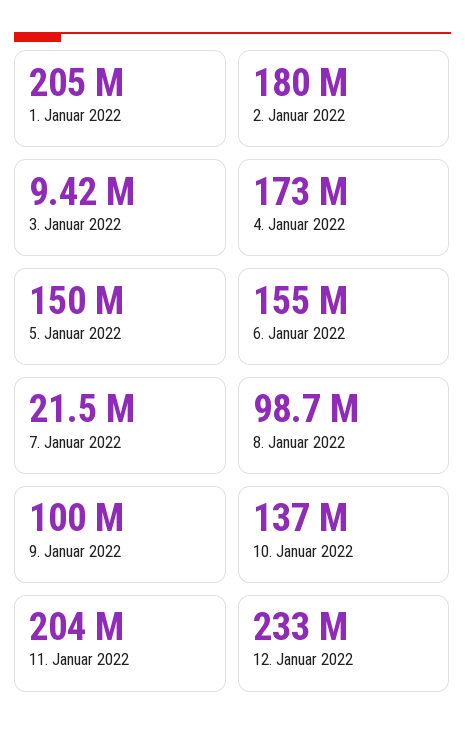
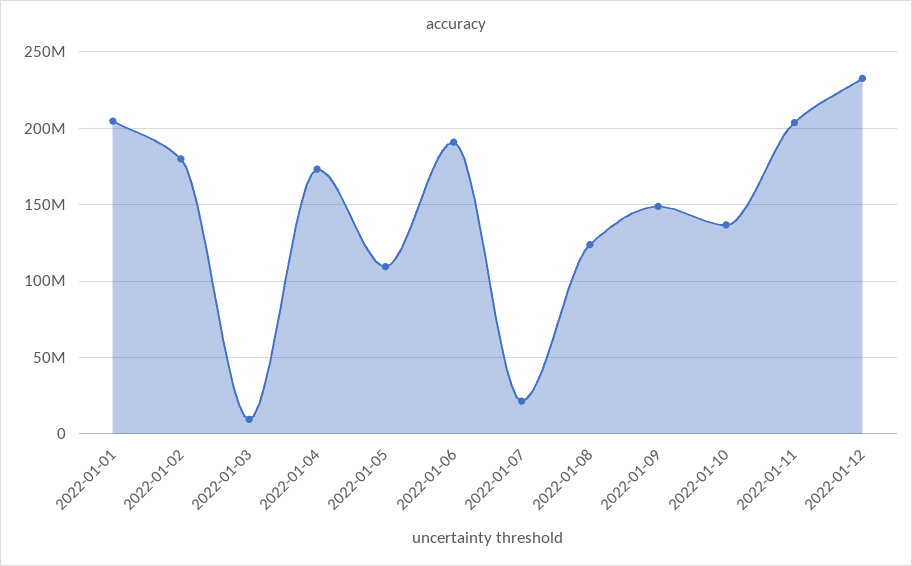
5. Januar 2022: 150000000 -> 110000000
6. Januar 2022: 155000000 -> 190000000
8. Januar 2022: 98700000 -> 125000000
9. Januar 2022: 100000000 -> 150000000

